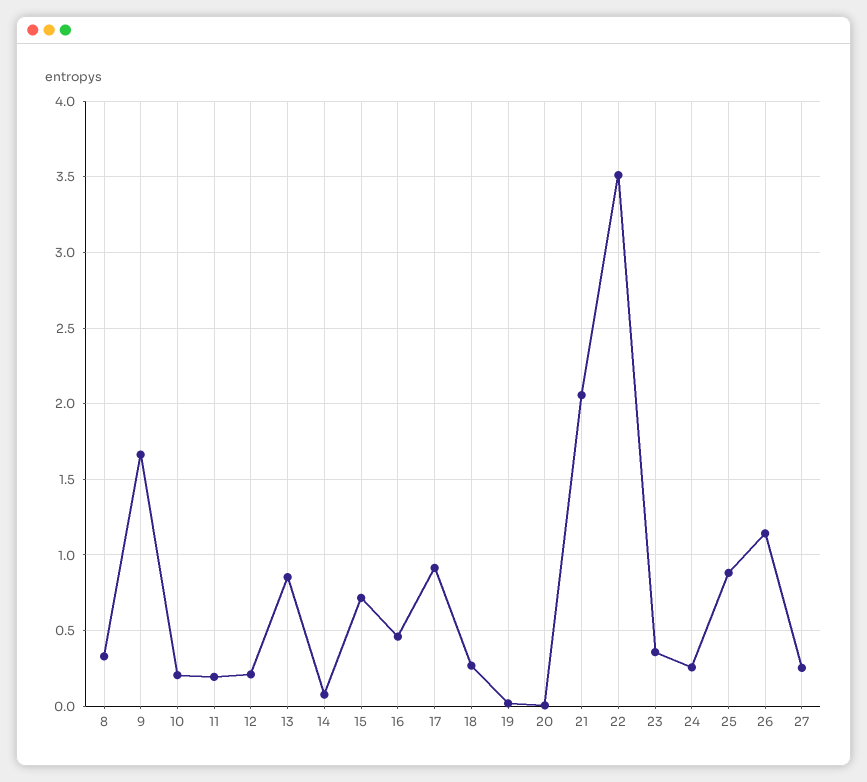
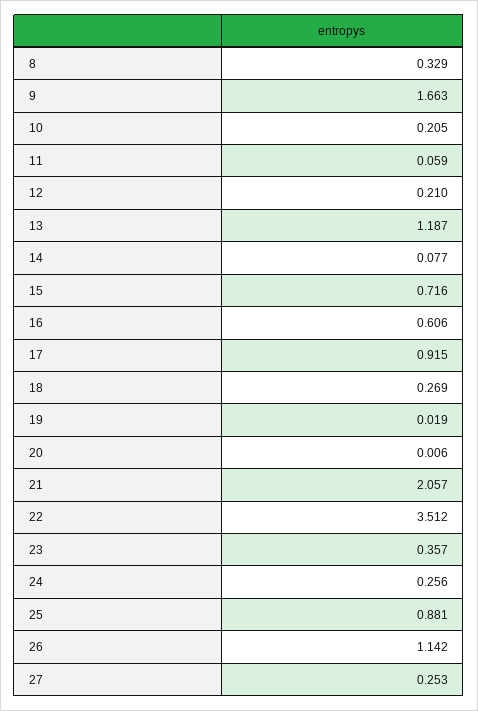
11: 0.2 -> 0.059
13: 0.85 -> 1.187
16: 0.45 -> 0.606

